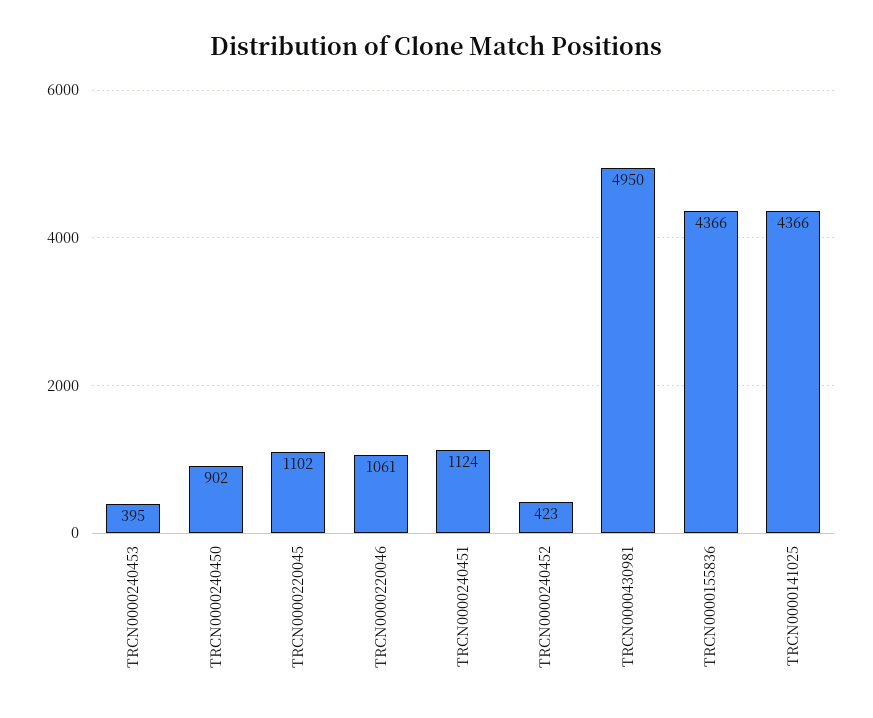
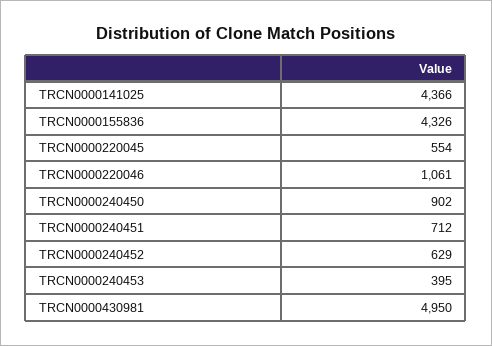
TRCN0000220045: 1102 -> 554
TRCN0000240451: 1124 -> 712
TRCN0000240452: 423 -> 629
TRCN0000155836: 4366 -> 4326

